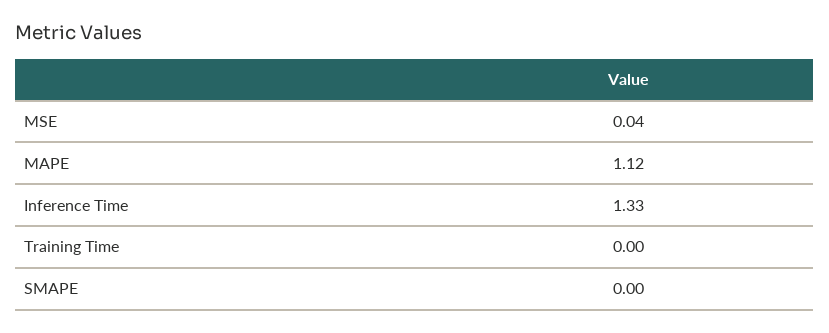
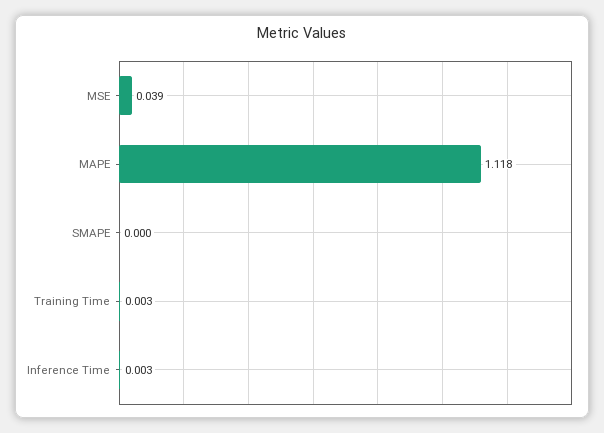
Inference Time: 1.33 -> 0.003

